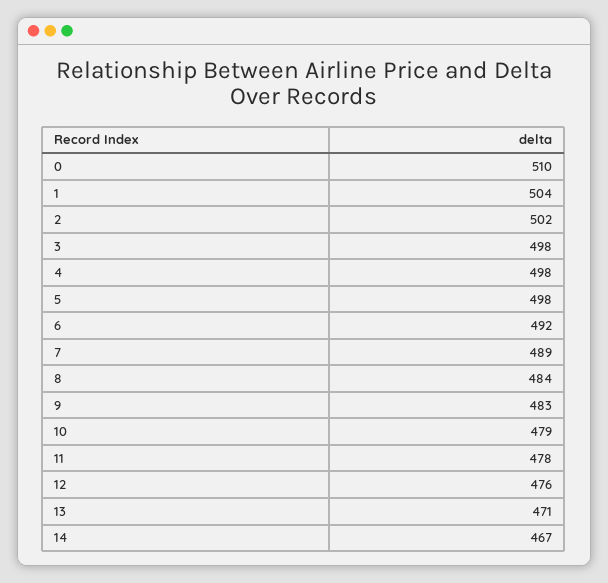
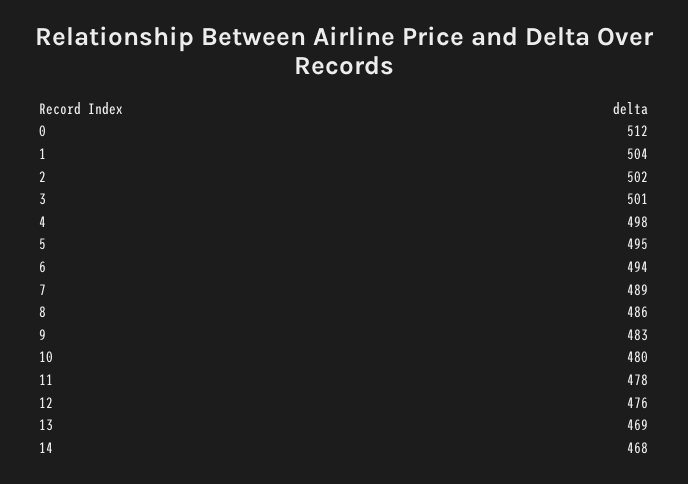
0: 510 -> 512
3: 498 -> 501
5: 498 -> 495
6: 492 -> 494
8: 484 -> 486
10: 479 -> 480
13: 471 -> 469
14: 467 -> 468

